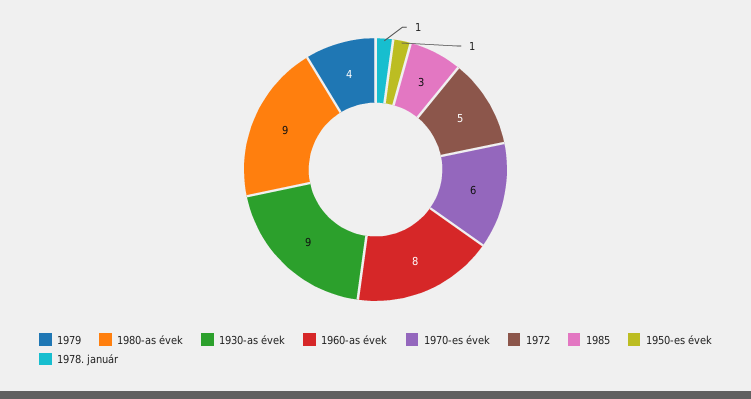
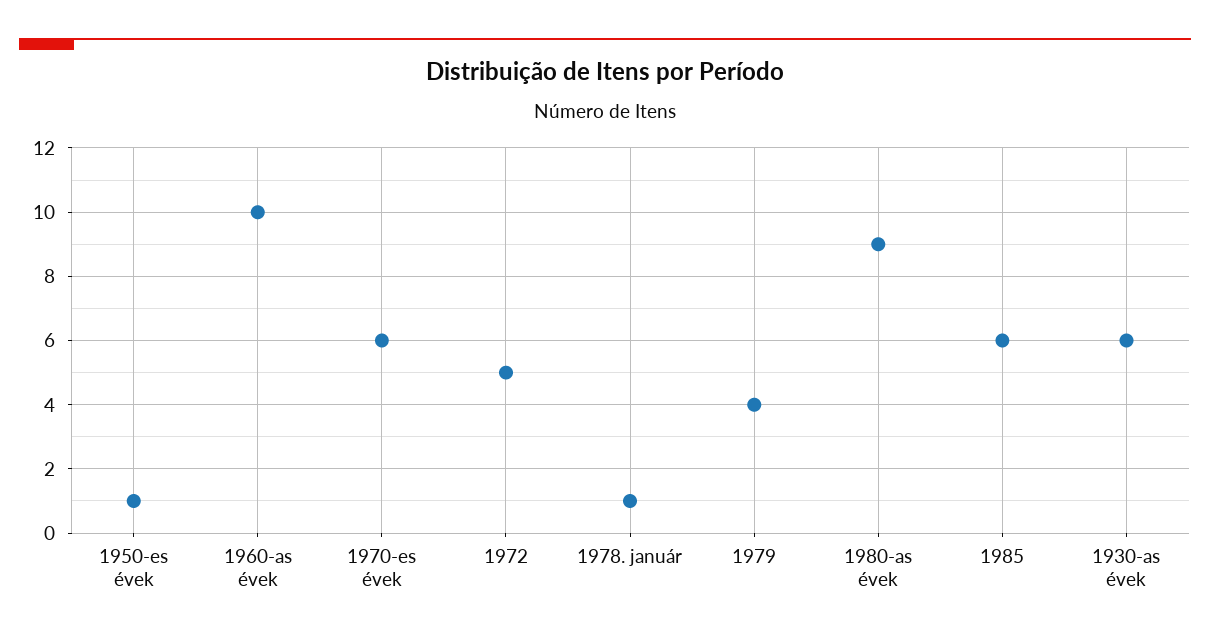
1930-as évek: 9 -> 6
1960-as évek: 8 -> 10
1985: 3 -> 6

